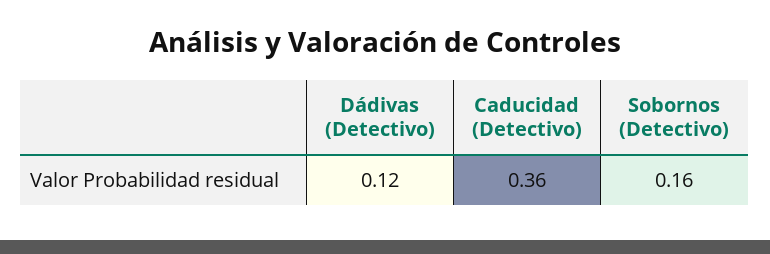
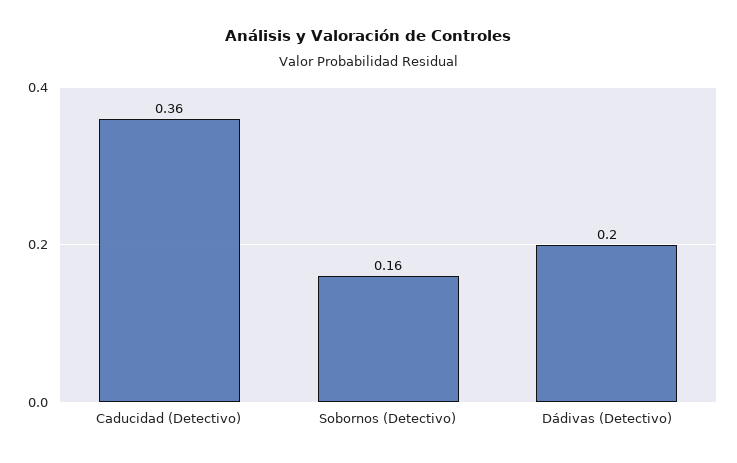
Dádivas (Detectivo): 0.12 -> 0.2

